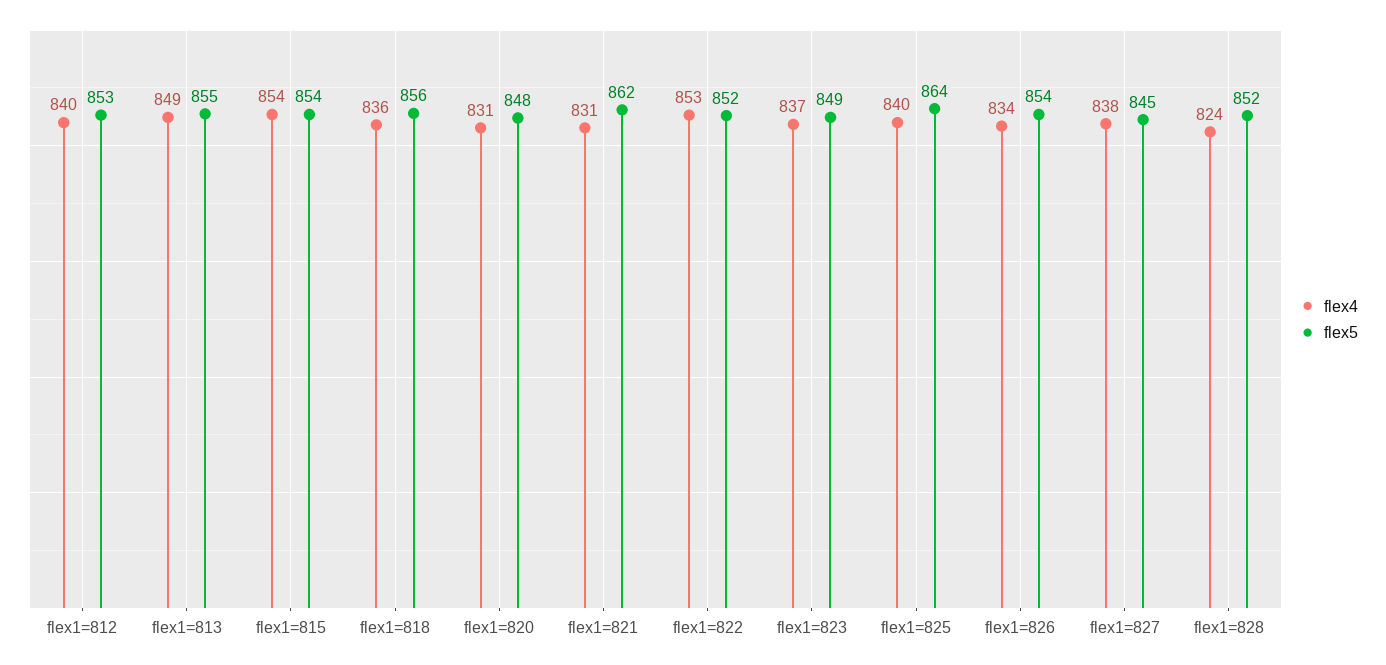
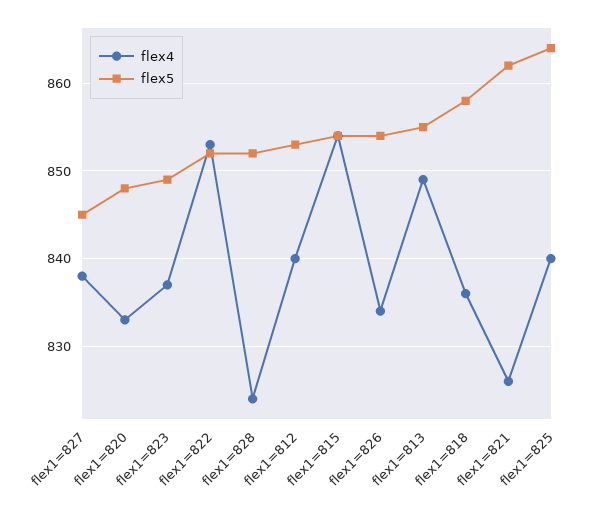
flex5, flex1=818: 856 -> 858
flex4, flex1=820: 831 -> 833
flex4, flex1=821: 831 -> 826

